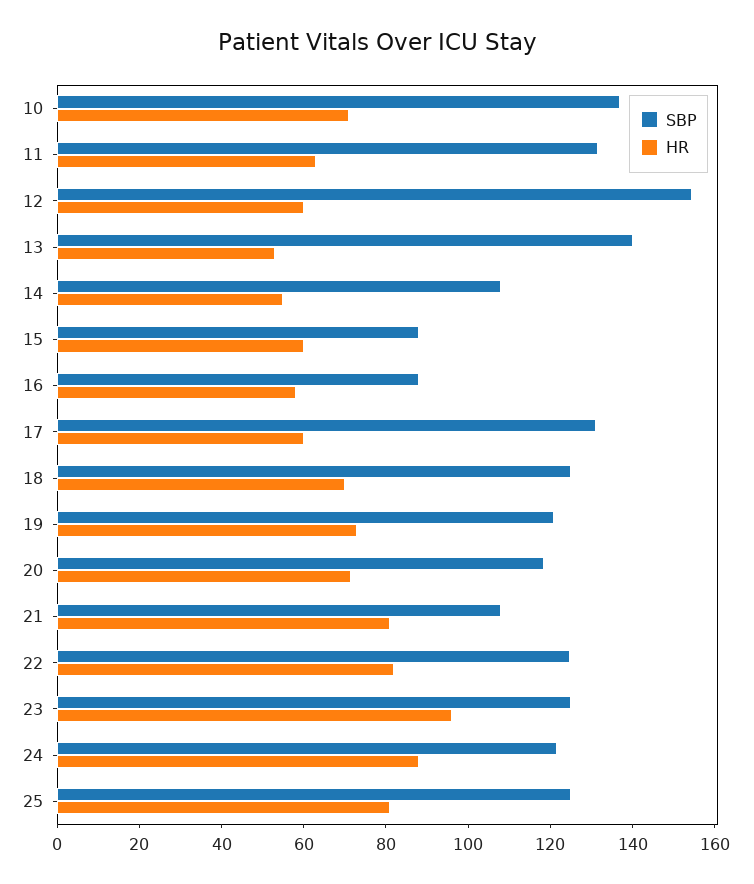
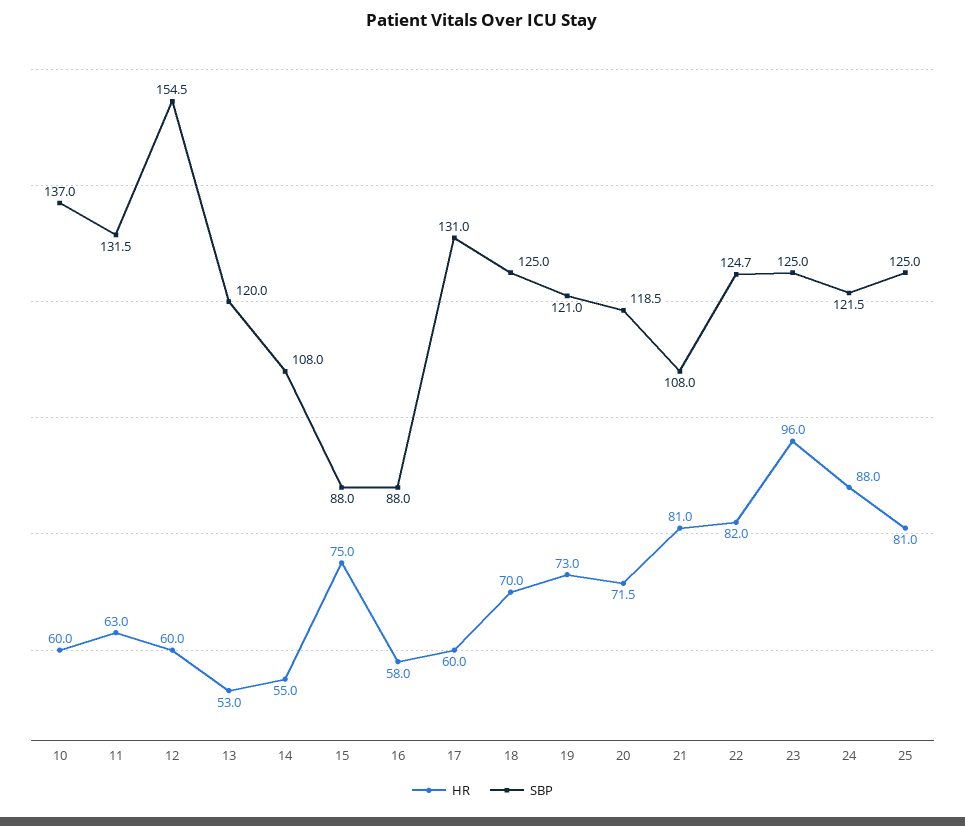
HR, 10: 70 -> 60
SBP, 13: 140 -> 120
HR, 15: 60 -> 75

